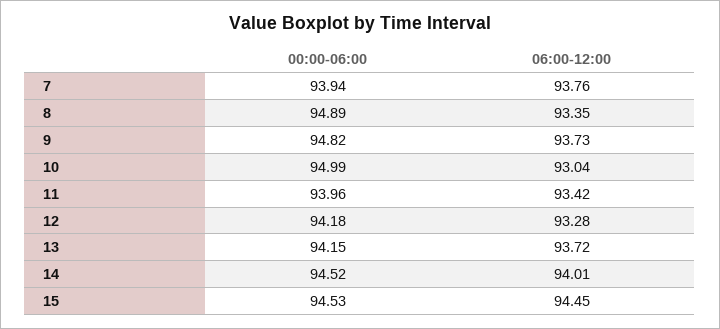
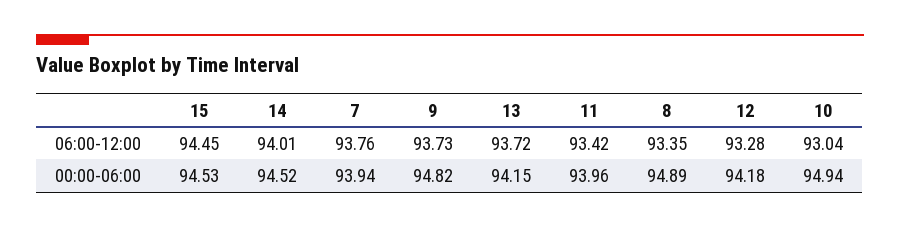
00:00-06:00, 10: 94.99 -> 94.94

